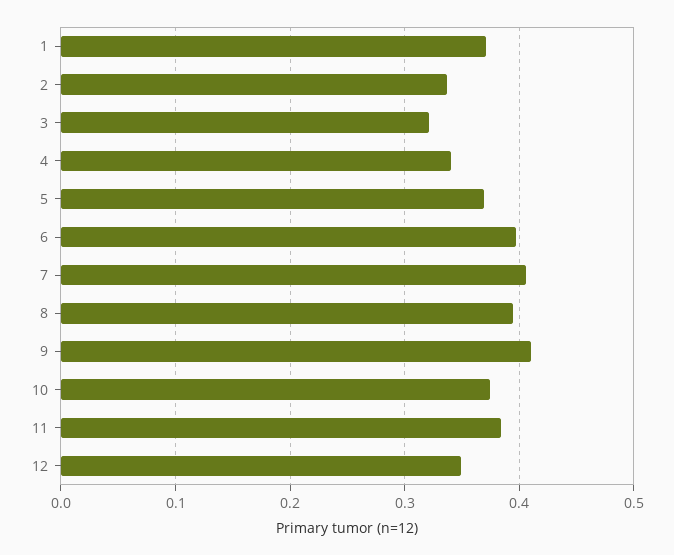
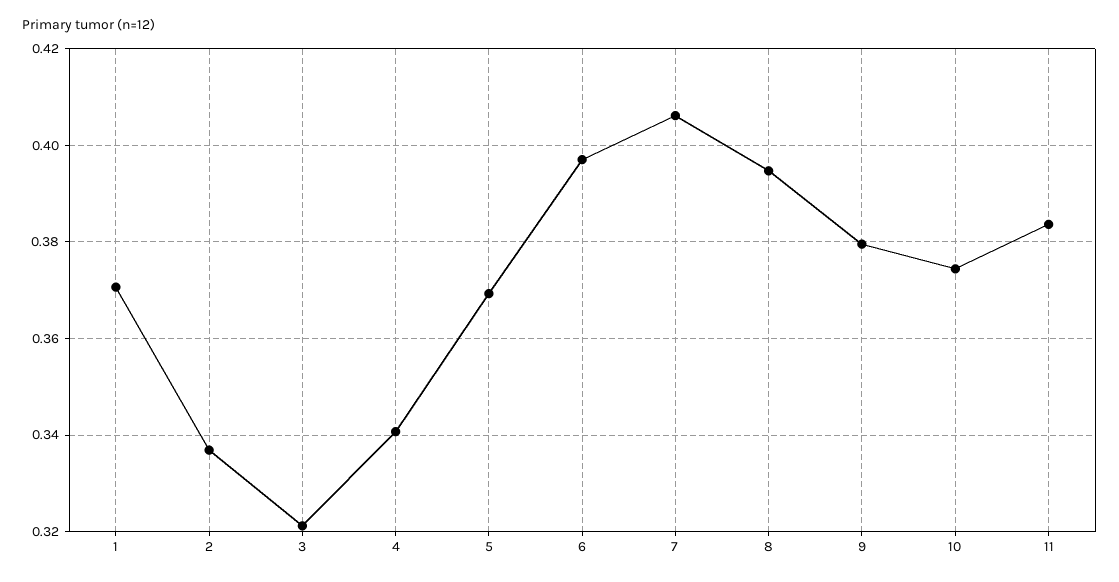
9: 0.41 -> 0.38
12: 0.35 -> none

